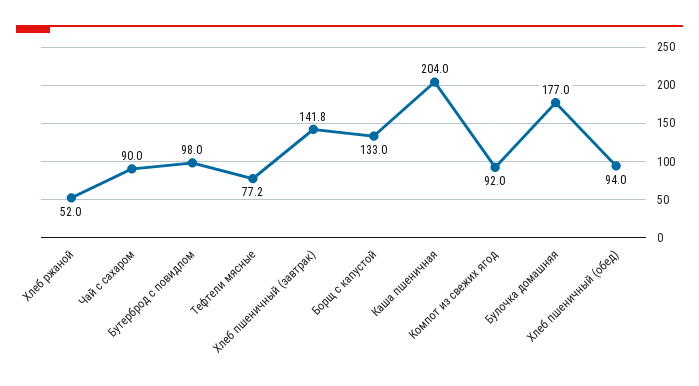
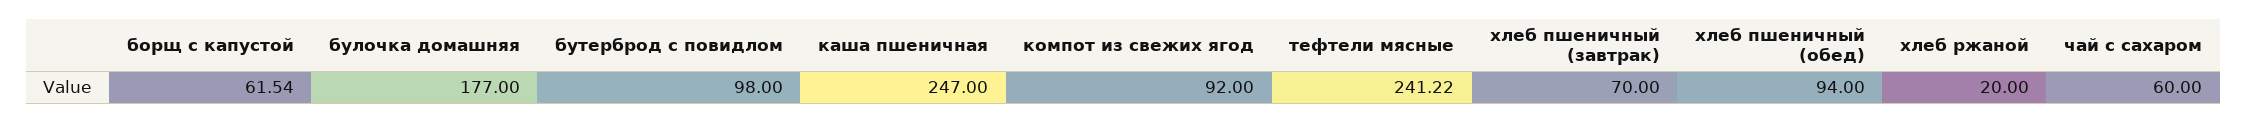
Хлеб ржаной: 52 -> 20
Чай с сахаром: 90 -> 60
Тефтели мясные: 77.2 -> 241.22
Хлеб пшеничный (завтрак): 141.8 -> 70
Борщ с капустой: 133 -> 61.54
Каша пшеничная: 204 -> 247

